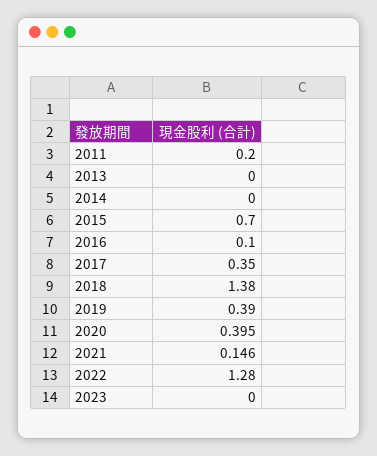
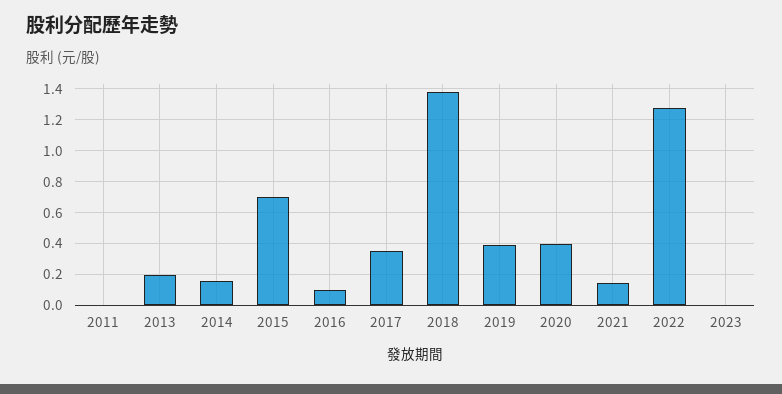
2011: 0.2 -> 0
2013: 0 -> 0.2
2014: 0 -> 0.15

